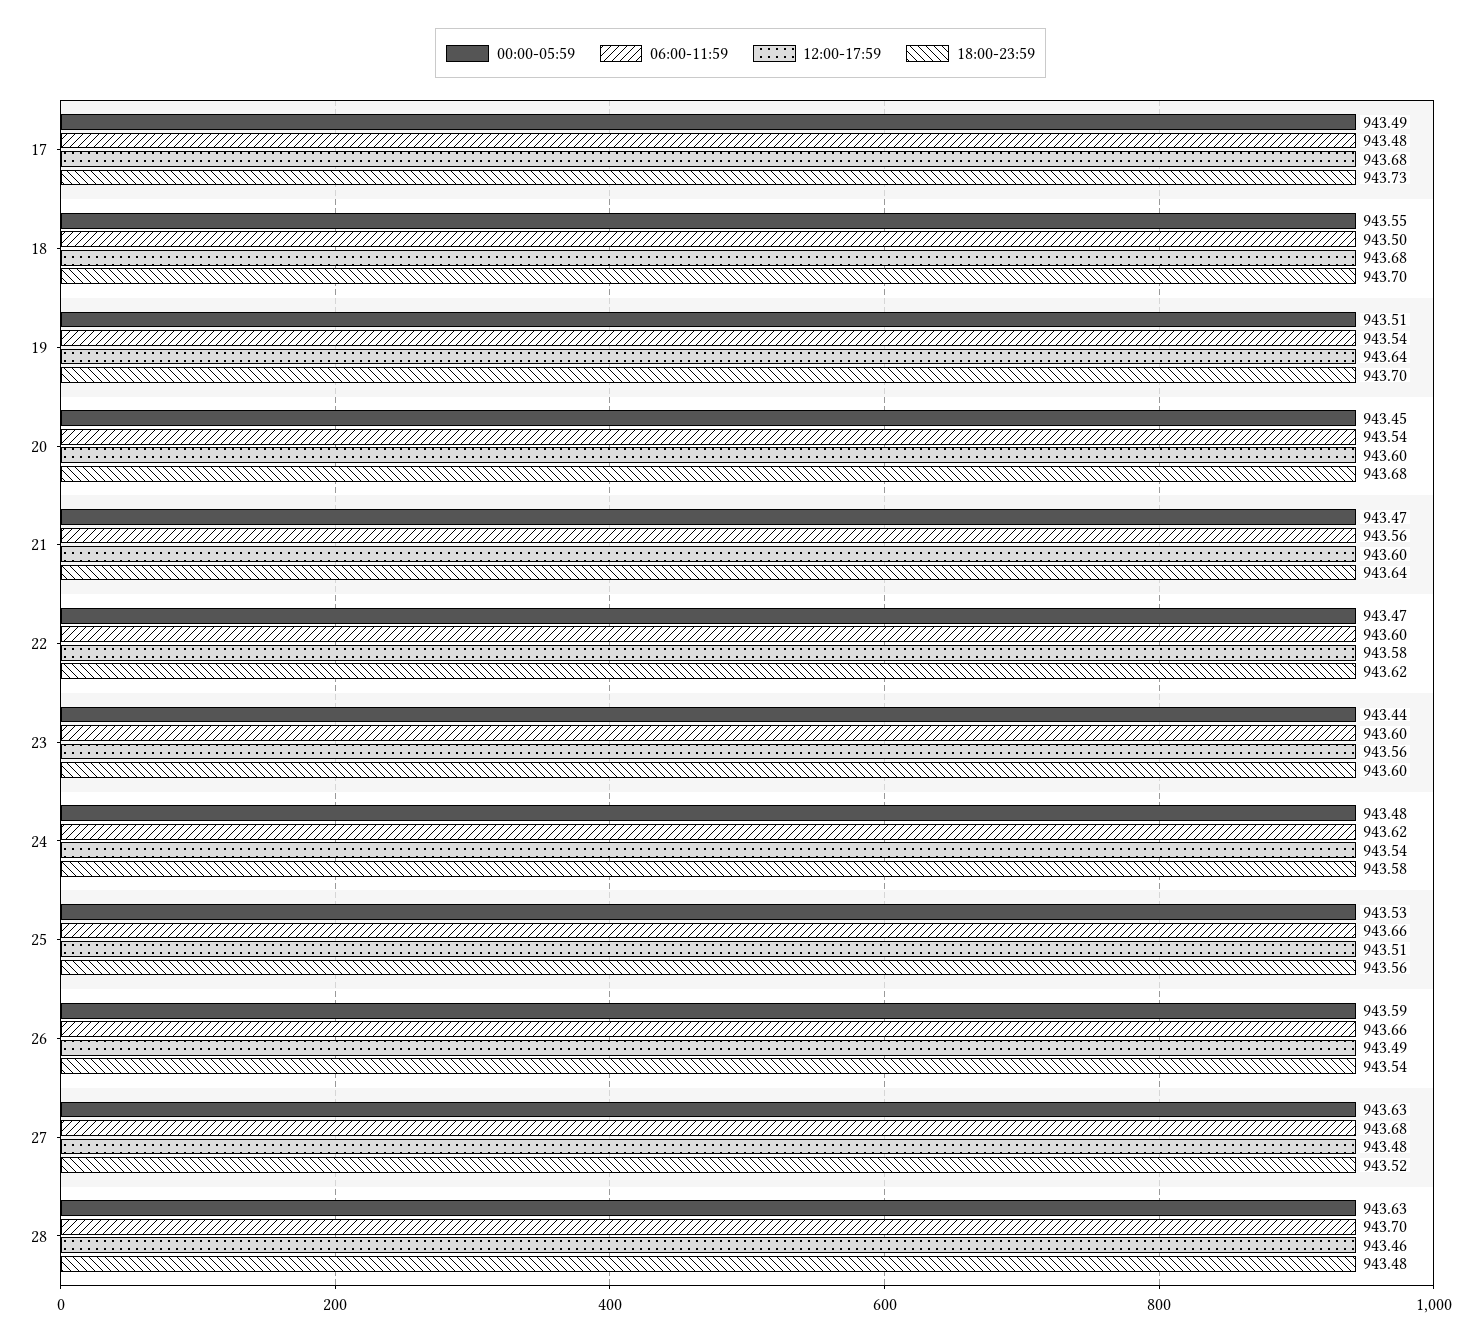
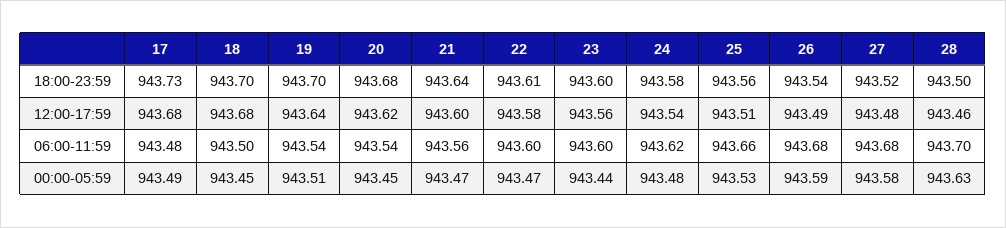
00:00-05:59, 18: 943.55 -> 943.45
12:00-17:59, 20: 943.6 -> 943.62
18:00-23:59, 22: 943.62 -> 943.61
06:00-11:59, 26: 943.66 -> 943.68
00:00-05:59, 27: 943.63 -> 943.58
18:00-23:59, 28: 943.48 -> 943.5

